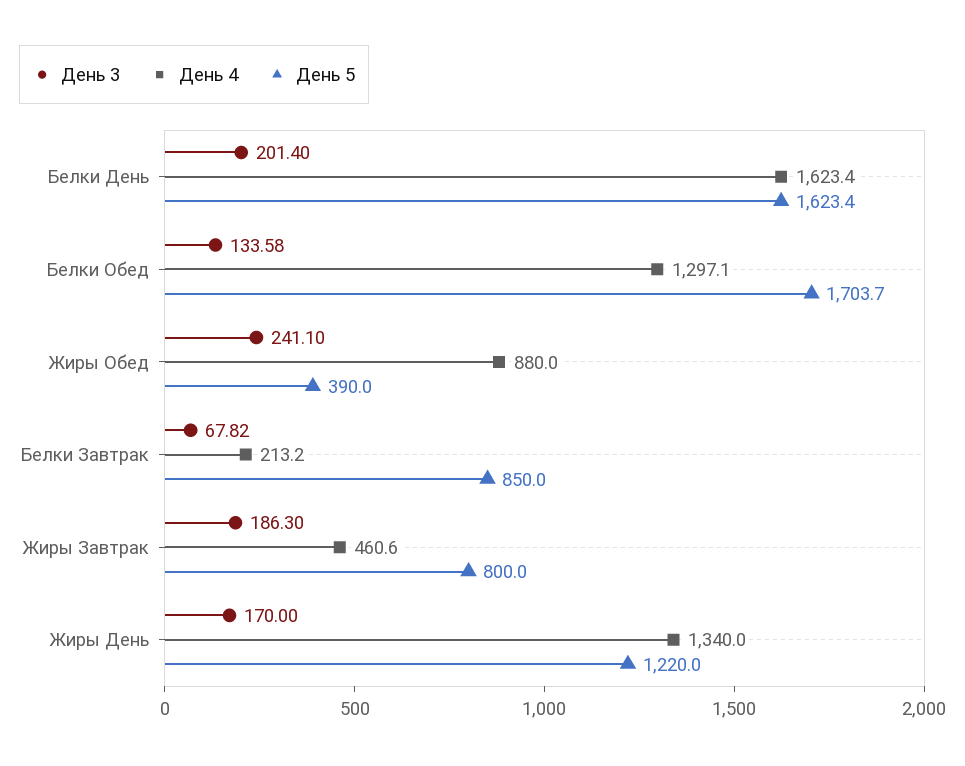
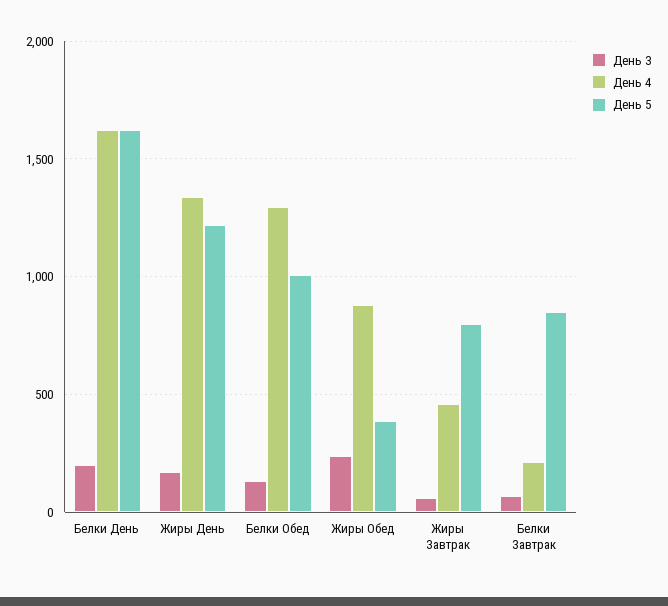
День 5, Белки Обед: 1703.7 -> 1000
День 3, Жиры Завтрак: 186.3 -> 50

